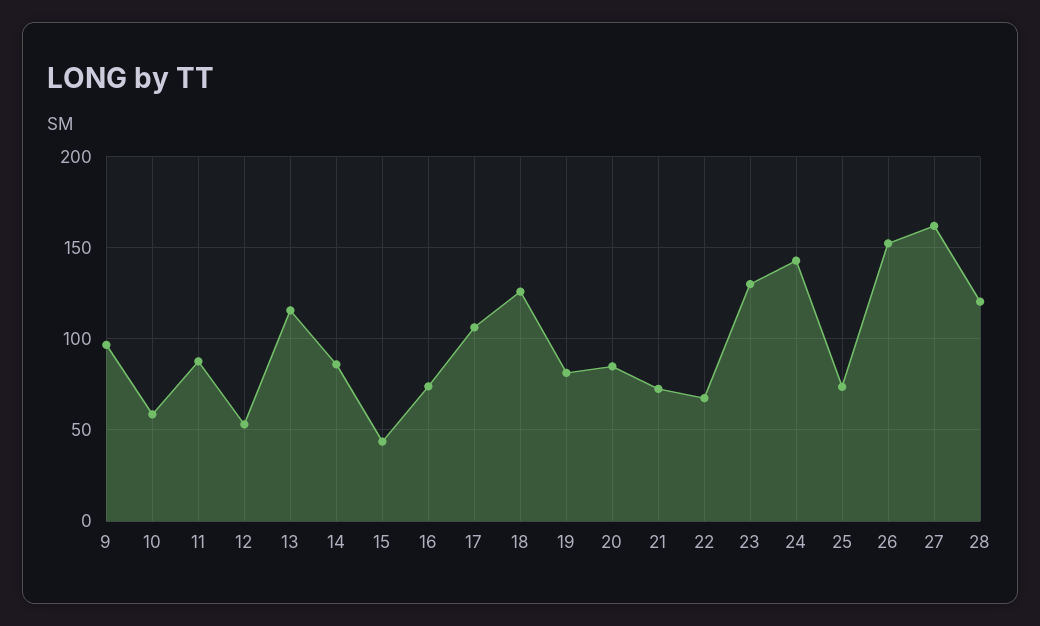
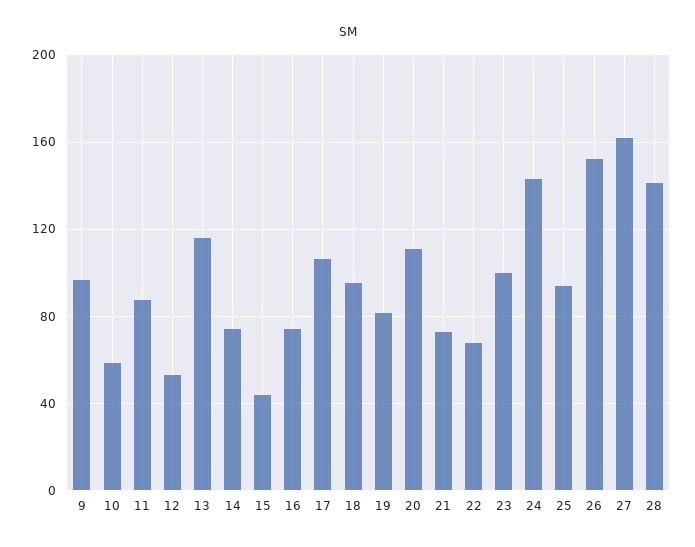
14: 85 -> 75
18: 125 -> 95
20: 85 -> 110
23: 130 -> 100
25: 75 -> 95
28: 120 -> 140

